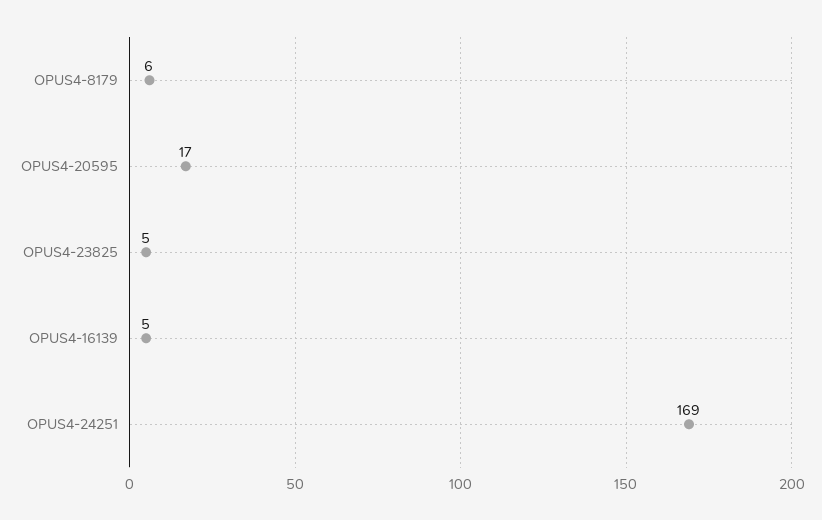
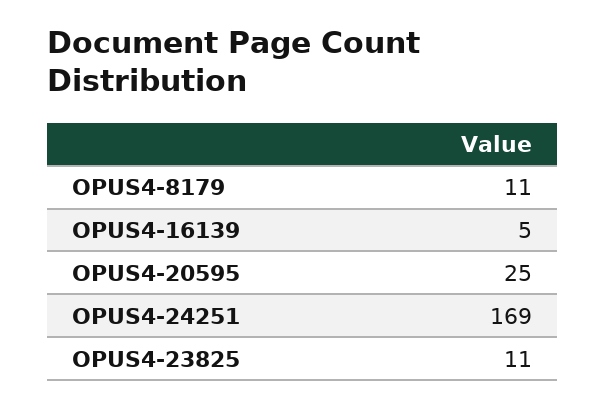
OPUS4-8179: 6 -> 11
OPUS4-20595: 17 -> 25
OPUS4-23825: 5 -> 11

